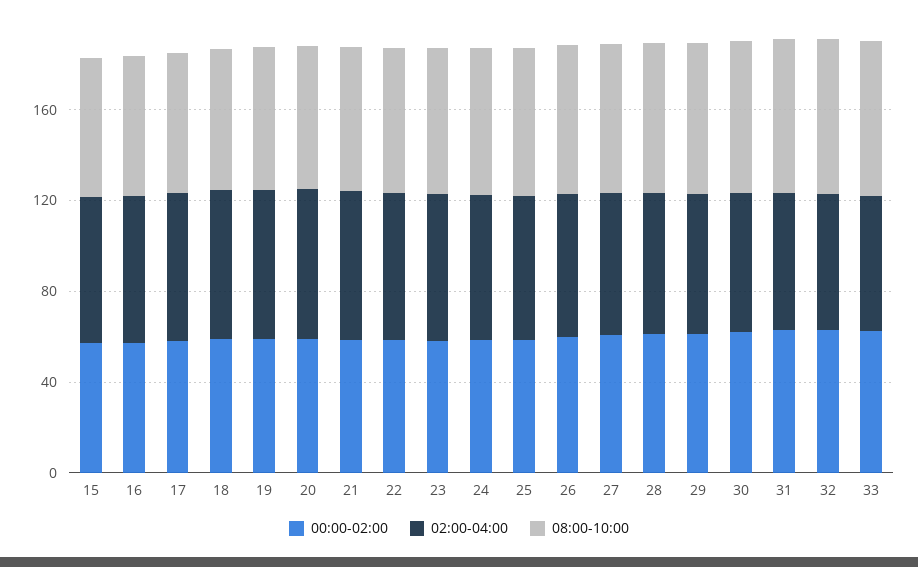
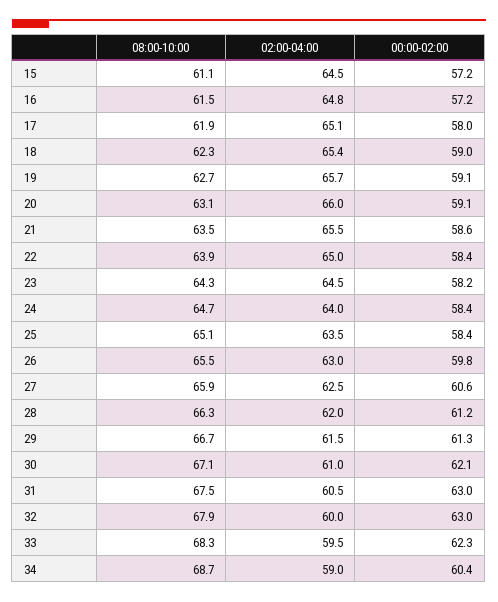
08:00-10:00, 34: none -> 68.7
02:00-04:00, 34: none -> 59
00:00-02:00, 34: none -> 60.4

